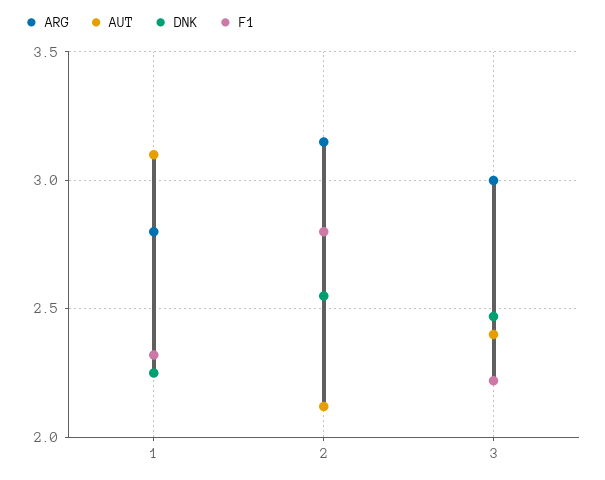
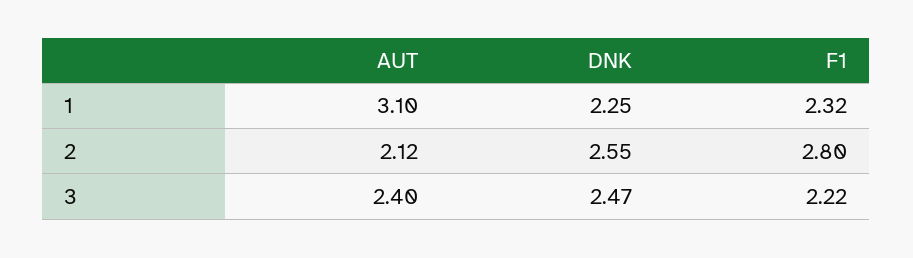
ARG, 1: 2.8 -> none
ARG, 2: 3.15 -> none
ARG, 3: 3 -> none

